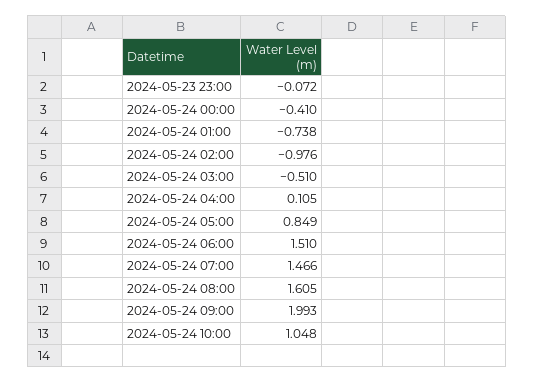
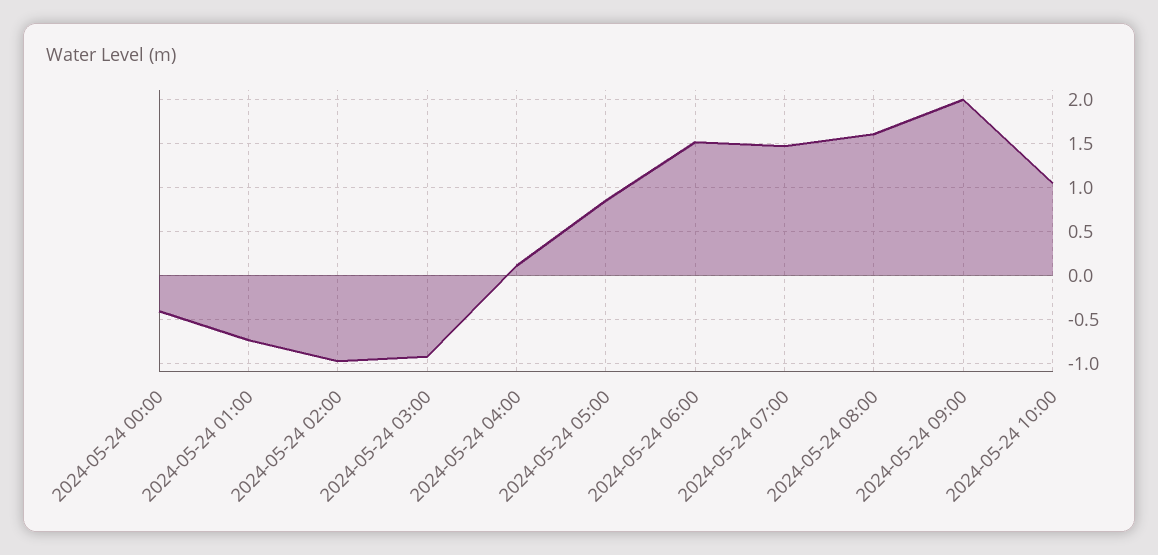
2024-05-23 23:00: -0.072 -> none
2024-05-24 03:00: -0.51 -> -0.9

